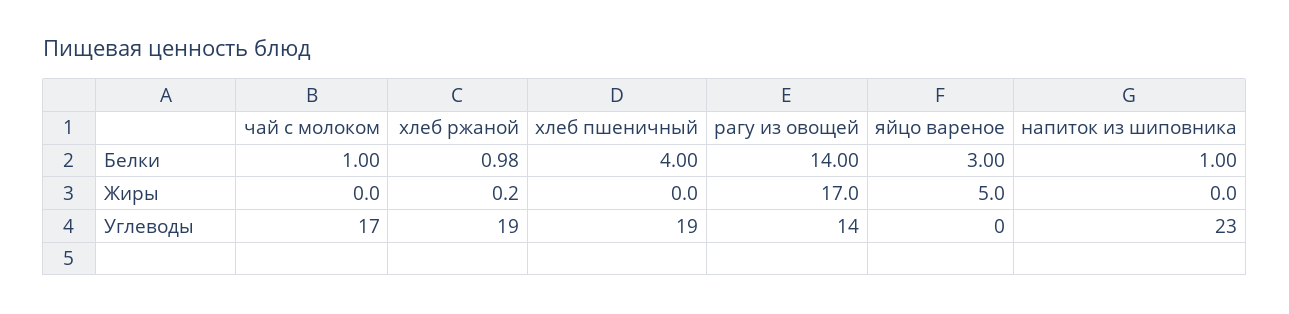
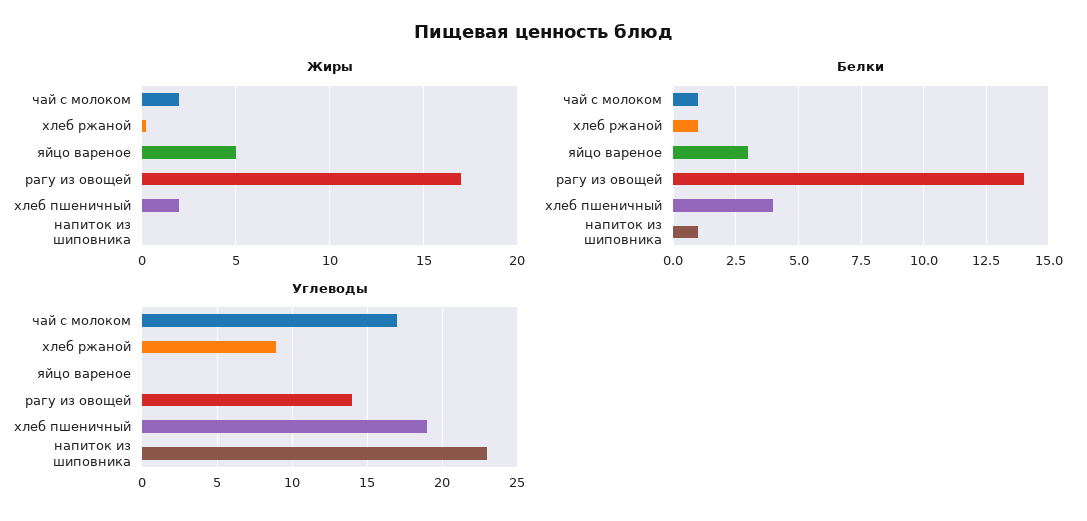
Жиры, чай с молоком: 0 -> 2
Жиры, хлеб пшеничный: 0 -> 2
Углеводы, хлеб ржаной: 19 -> 9

